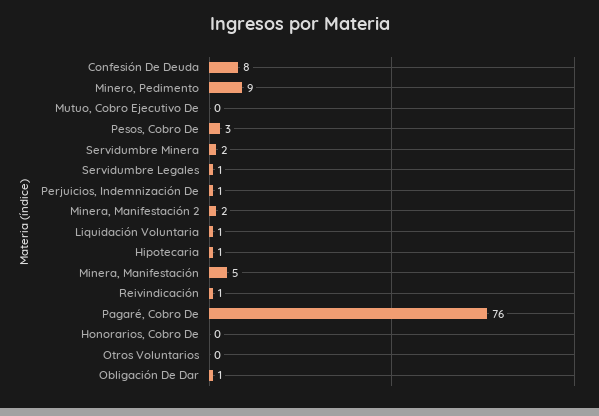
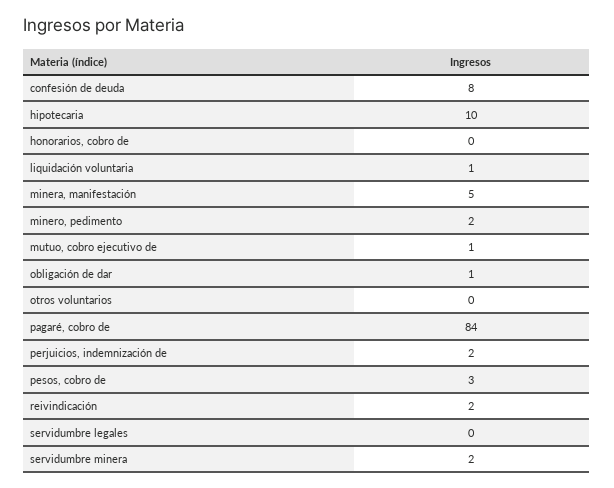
Minero, Pedimento: 9 -> 2
Mutuo, Cobro Ejecutivo De: 0 -> 1
Servidumbre Legales: 1 -> 0
Perjuicios, Indemnización De: 1 -> 2
Minera, Manifestación 2: 2 -> none
Hipotecaria: 1 -> 10
Reivindicación: 1 -> 2
Pagaré, Cobro De: 76 -> 84

